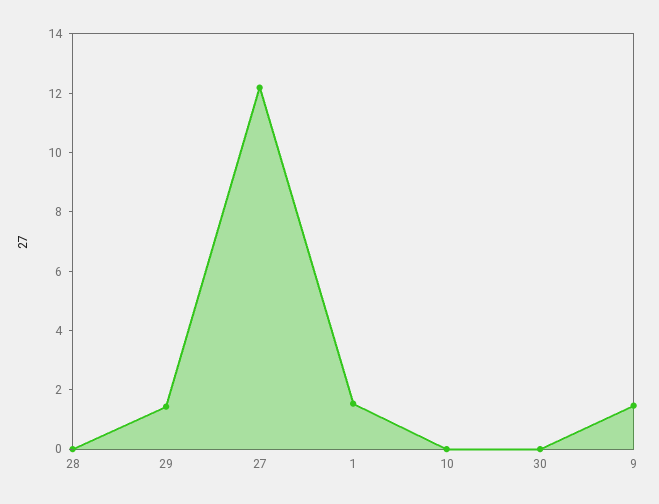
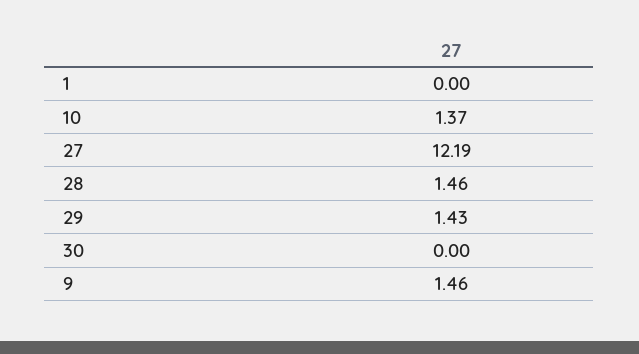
28: 0 -> 1.46
1: 1.5 -> 0
10: 0 -> 1.37

